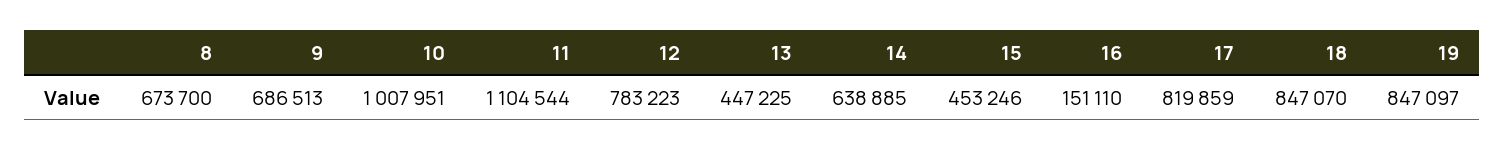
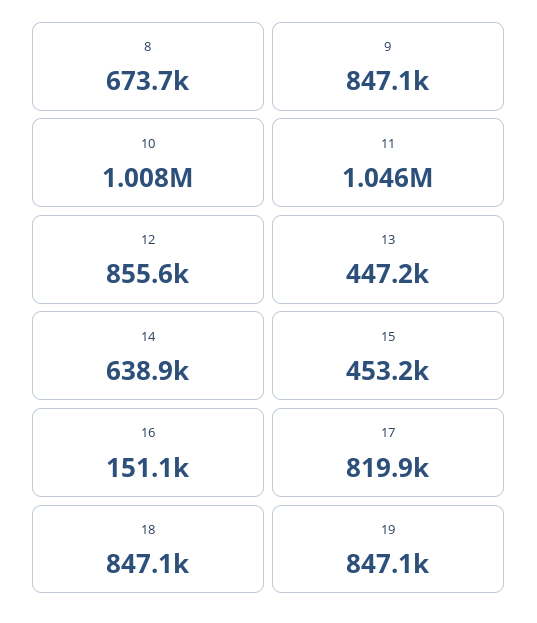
9: 686513 -> 847100
11: 1104544 -> 1046000
12: 783223 -> 855600

